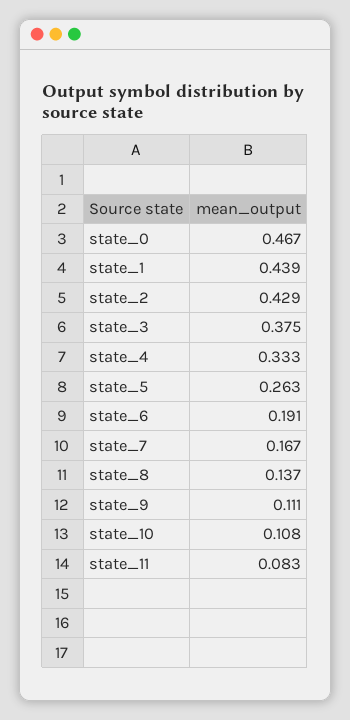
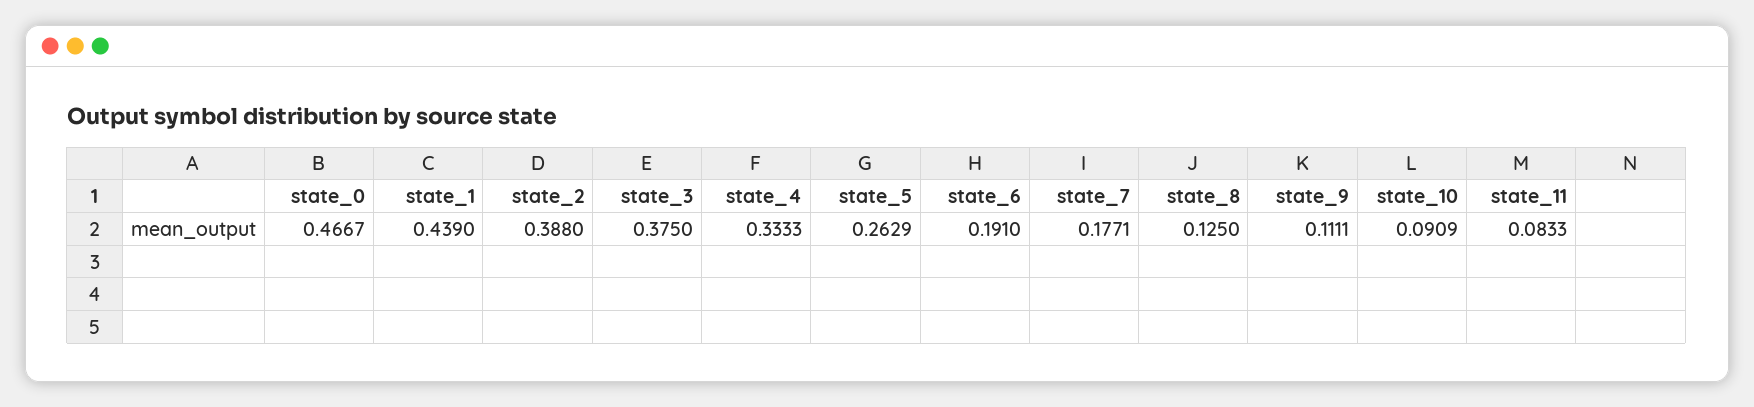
state_2: 0.429 -> 0.388
state_7: 0.167 -> 0.1771
state_8: 0.137 -> 0.125
state_10: 0.108 -> 0.0909

